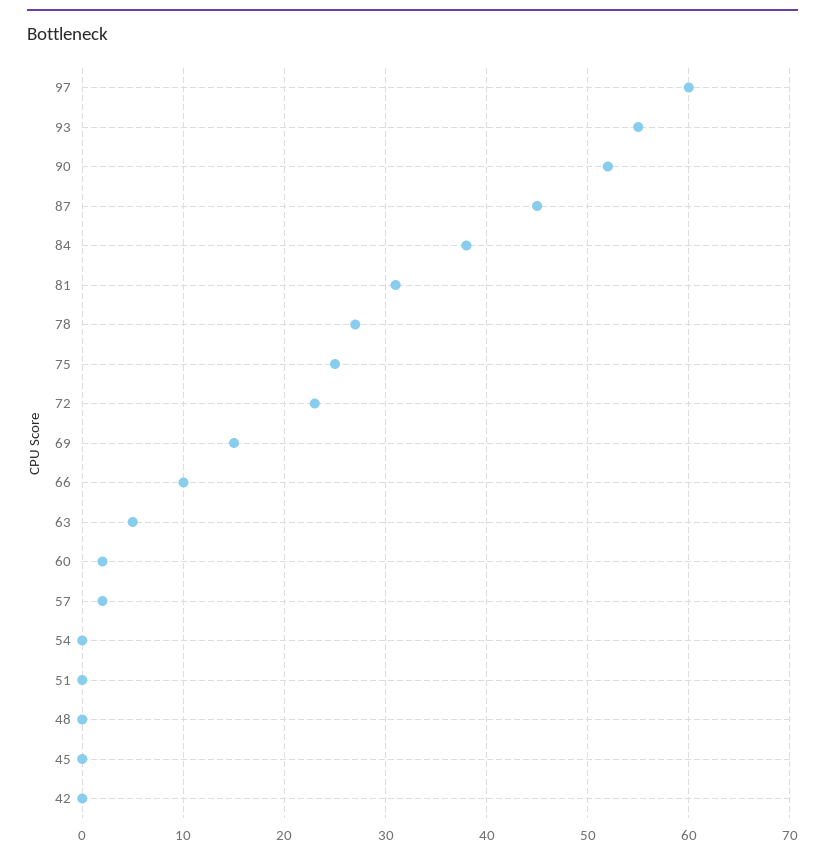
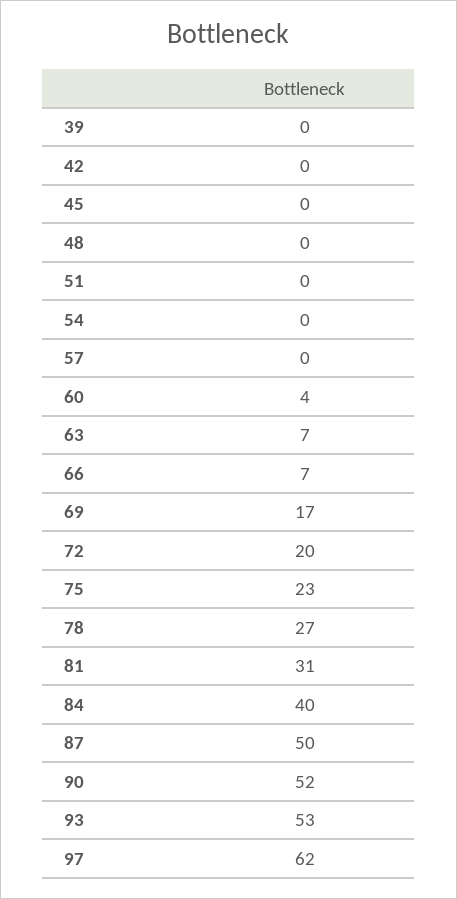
97: 60 -> 62
93: 55 -> 53
87: 45 -> 50
84: 38 -> 40
75: 25 -> 23
72: 23 -> 20
69: 15 -> 17
66: 10 -> 7
63: 5 -> 7
60: 2 -> 4
57: 2 -> 0
39: none -> 0

